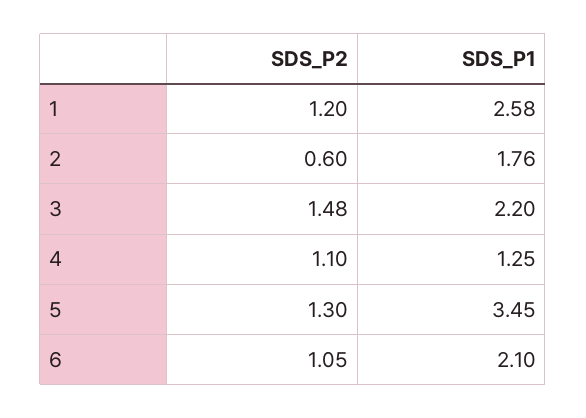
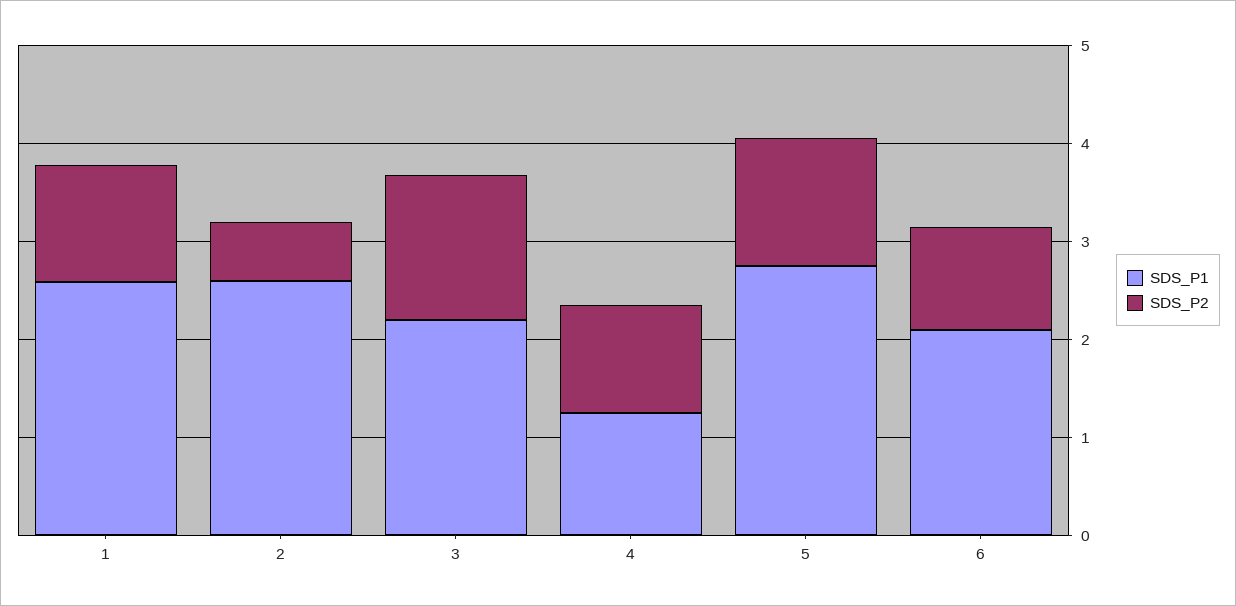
SDS_P1, 2: 1.76 -> 2.6
SDS_P1, 5: 3.45 -> 2.8

